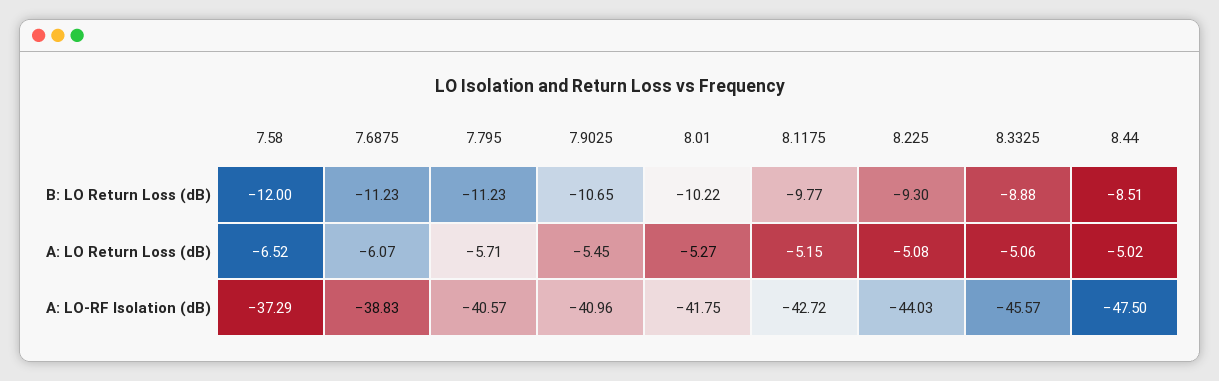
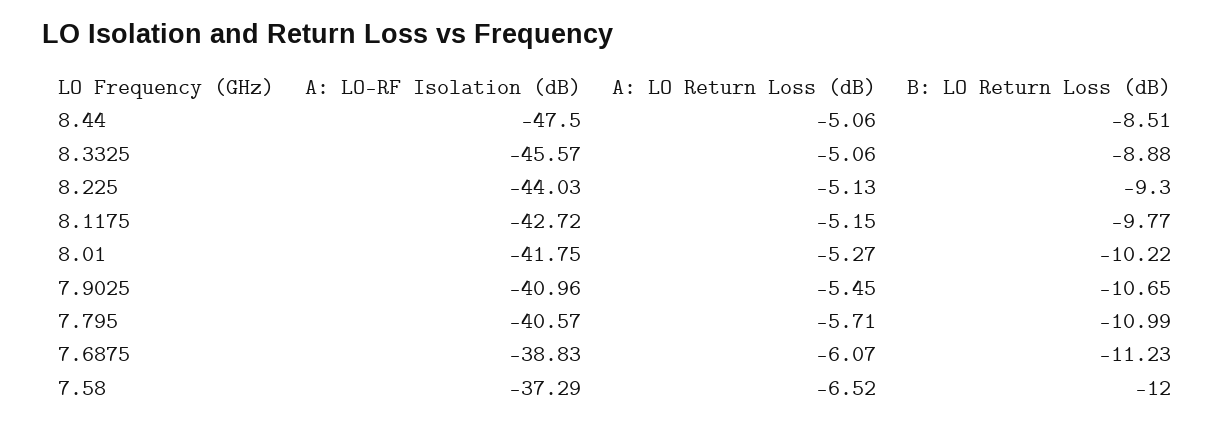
7.795, B: LO Return Loss (dB): -11.23 -> -10.99
8.225, A: LO Return Loss (dB): -5.08 -> -5.13
8.44, A: LO Return Loss (dB): -5.02 -> -5.06

